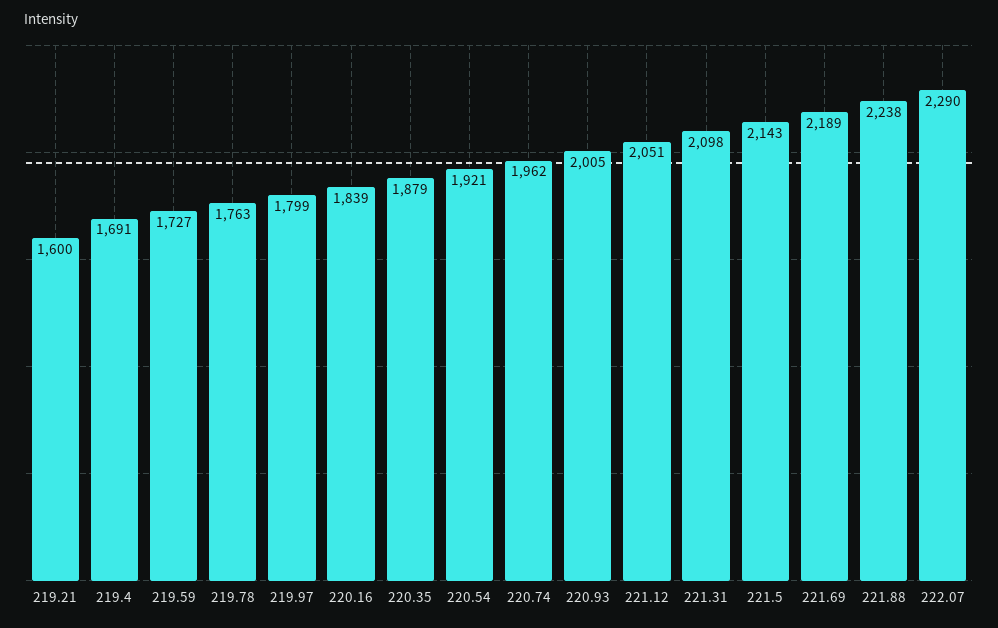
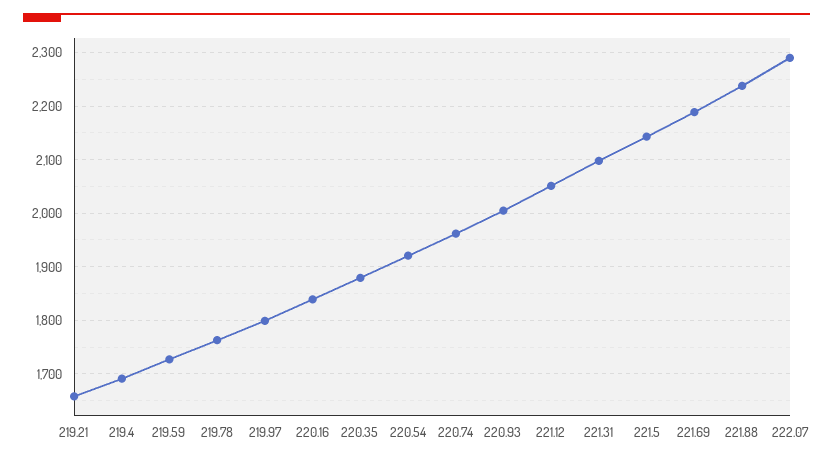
219.21: 1600 -> 1660

